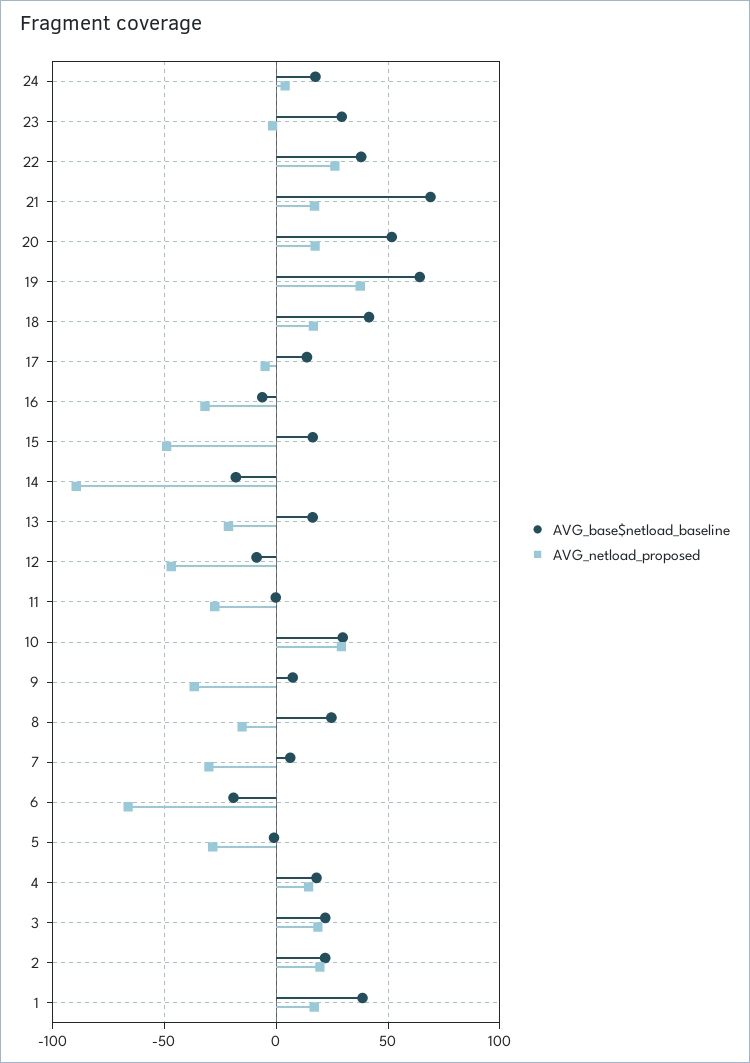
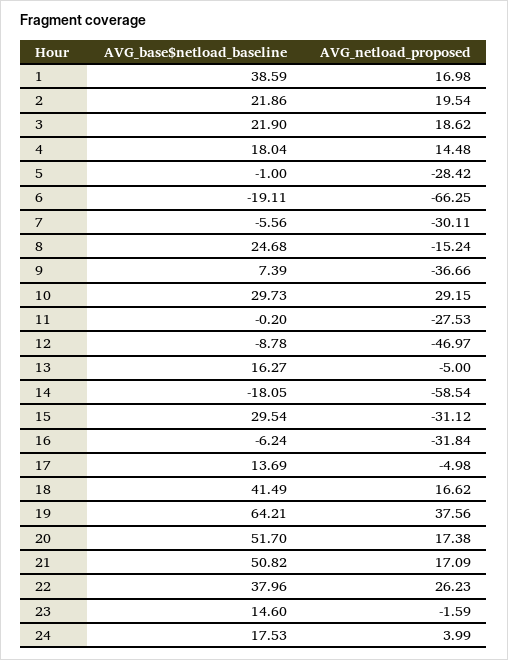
AVG_base$netload_baseline, 23: 30 -> 14.6
AVG_base$netload_baseline, 21: 70 -> 50.82
AVG_base$netload_baseline, 15: 15 -> 29.54
AVG_netload_proposed, 15: -50 -> -31.12
AVG_netload_proposed, 14: -90 -> -58.54
AVG_netload_proposed, 13: -20 -> -5
AVG_base$netload_baseline, 7: 5 -> -5.56

